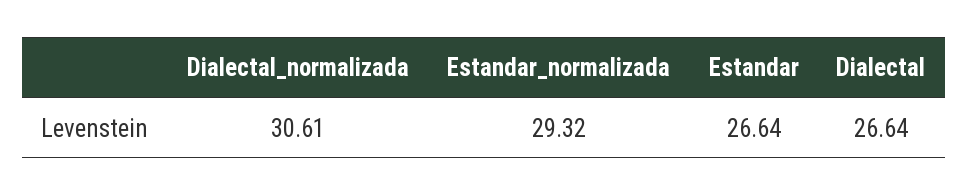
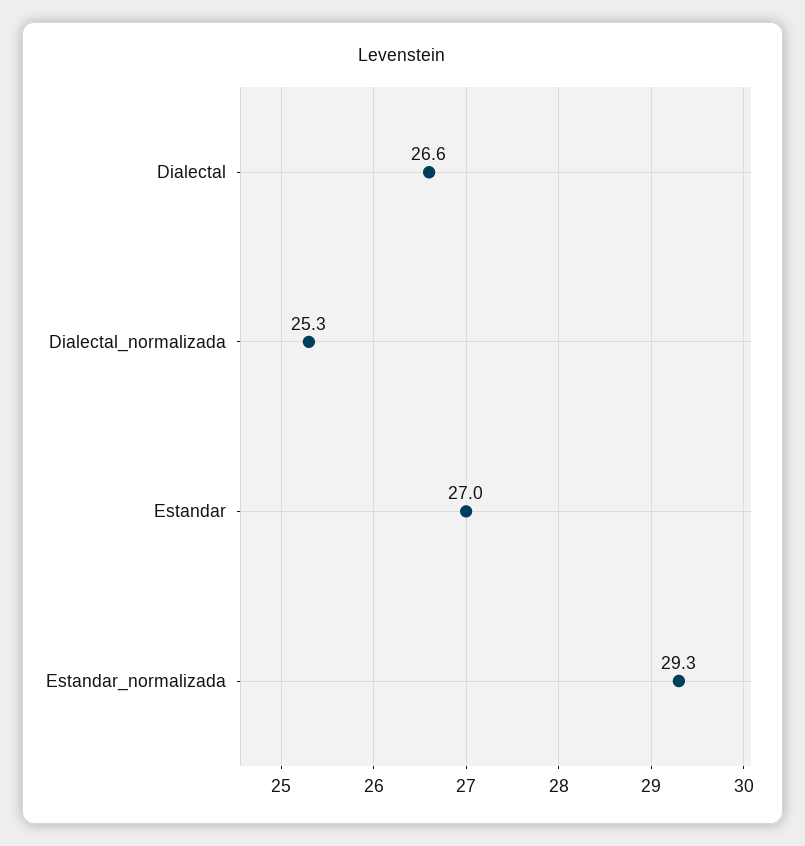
Dialectal_normalizada: 30.61 -> 25.3
Estandar: 26.64 -> 27

